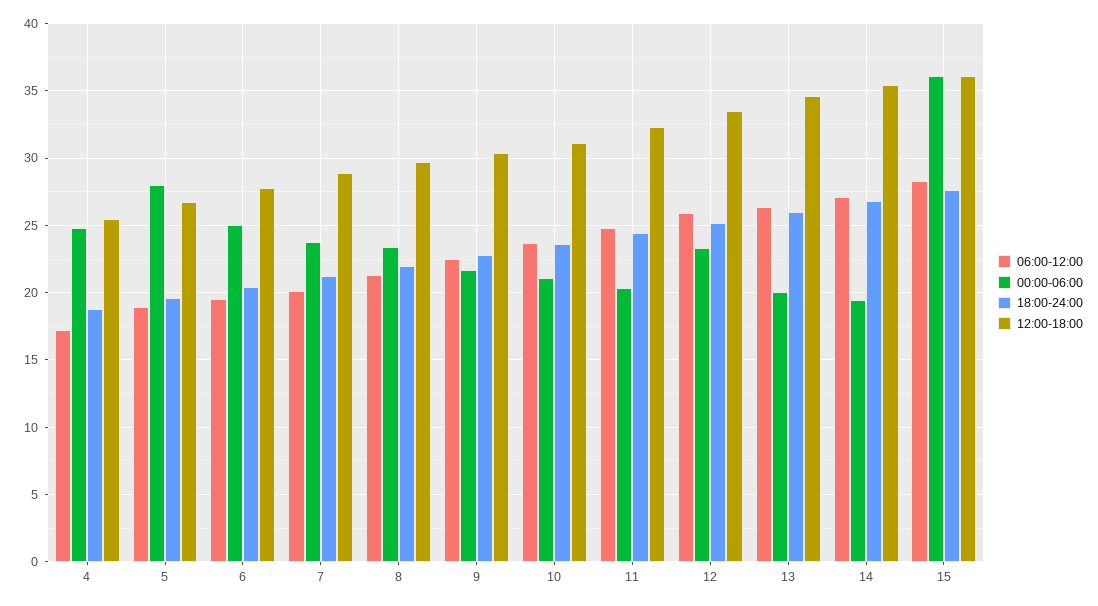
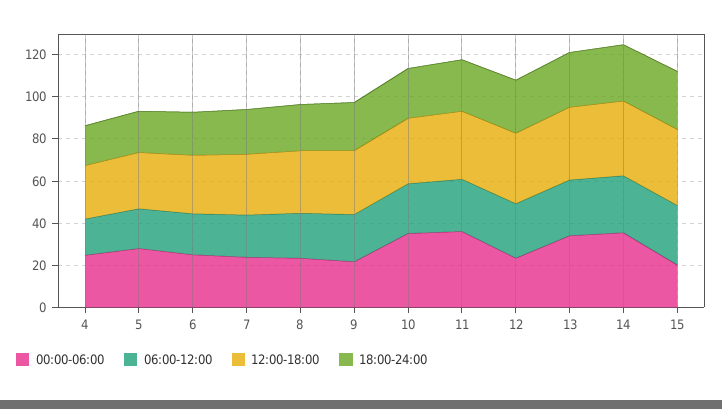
00:00-06:00, 10: 21 -> 35
00:00-06:00, 11: 20.5 -> 35
00:00-06:00, 13: 20 -> 35
00:00-06:00, 14: 19.5 -> 35
00:00-06:00, 15: 36 -> 20

